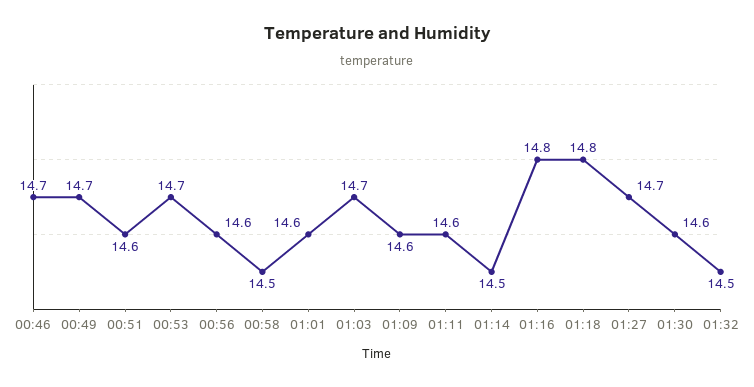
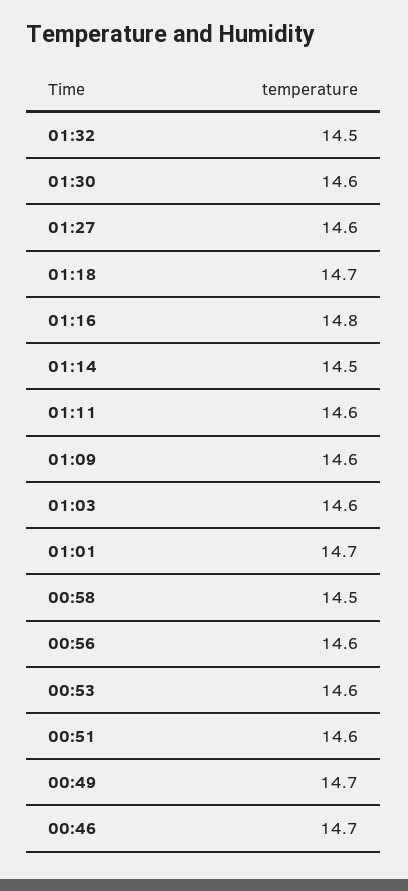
00:53: 14.7 -> 14.6
01:01: 14.6 -> 14.7
01:03: 14.7 -> 14.6
01:18: 14.8 -> 14.7
01:27: 14.7 -> 14.6

